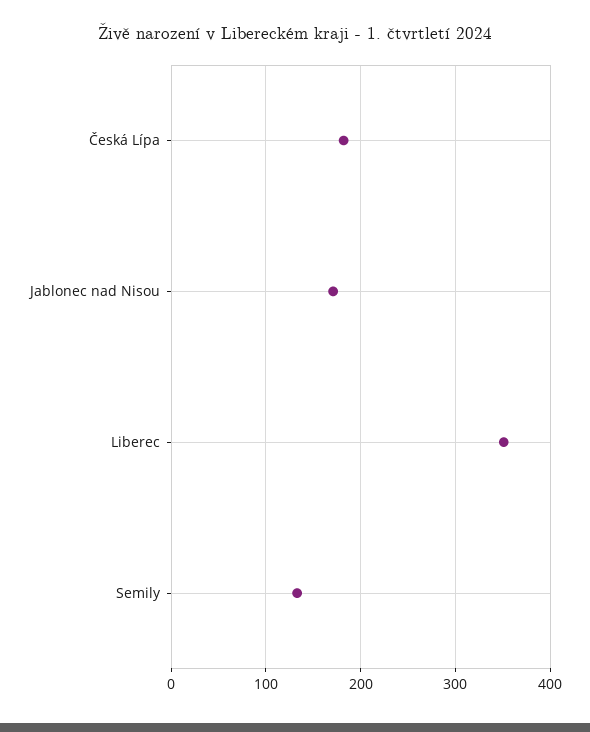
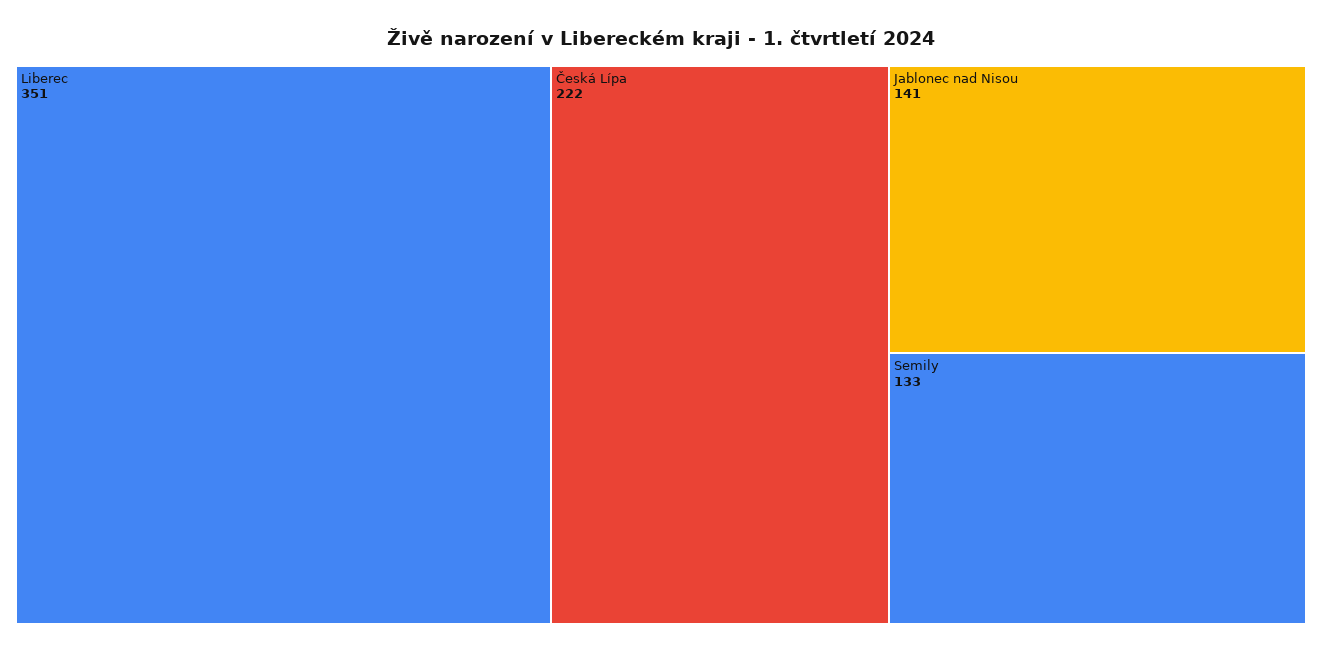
Česká Lípa: 180 -> 222
Jablonec nad Nisou: 170 -> 141

